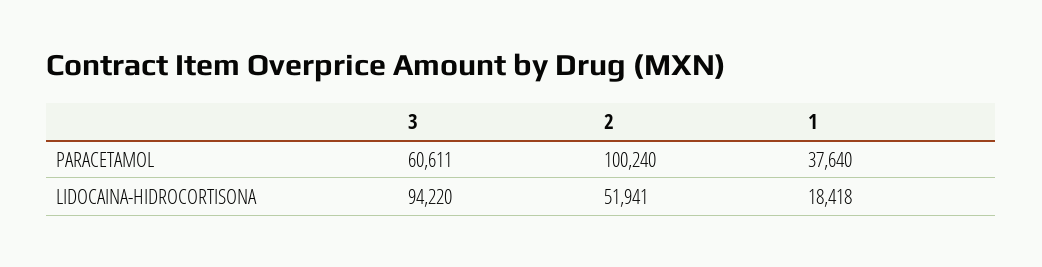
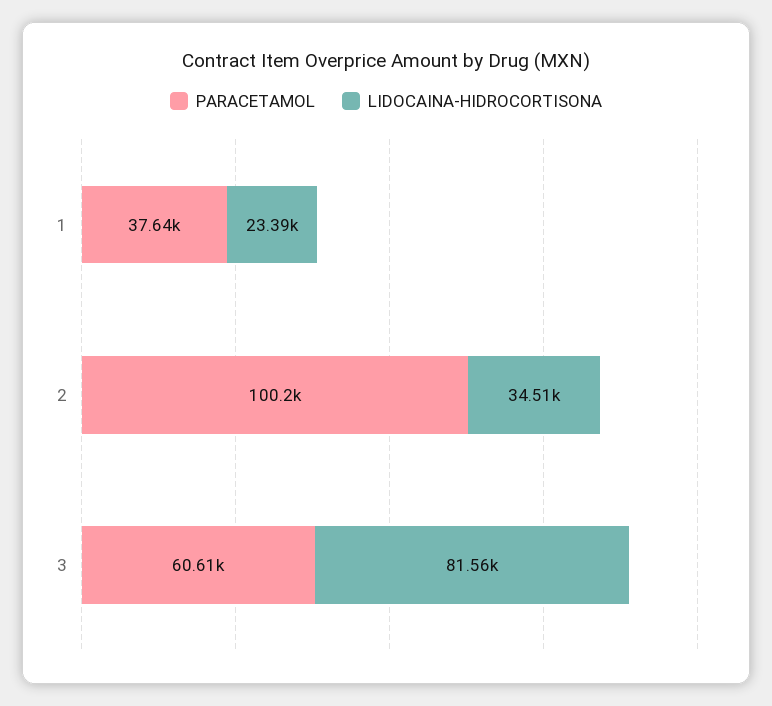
LIDOCAINA-HIDROCORTISONA, 3: 94220 -> 81560
LIDOCAINA-HIDROCORTISONA, 2: 51941 -> 34510
LIDOCAINA-HIDROCORTISONA, 1: 18418 -> 23390

